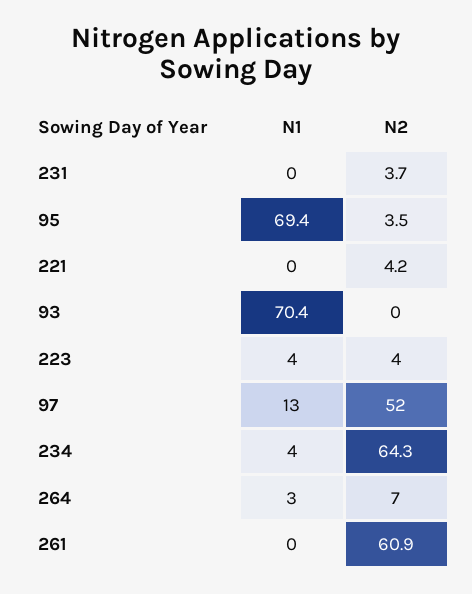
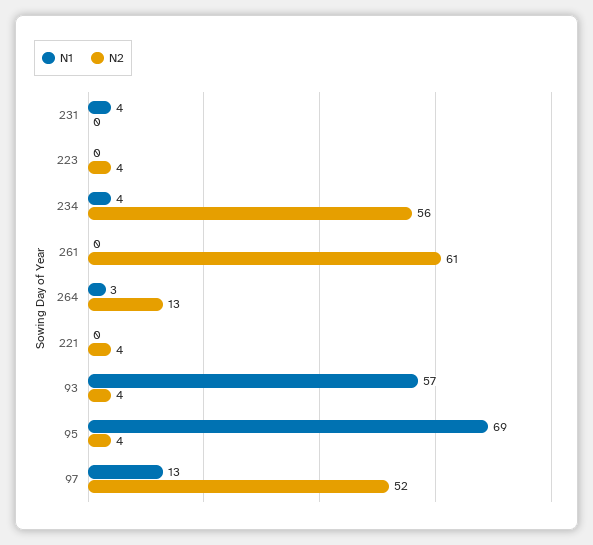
N1, 231: 0 -> 4
N2, 231: 3.7 -> 0
N1, 93: 70.4 -> 57
N2, 93: 0 -> 4
N1, 223: 4 -> 0
N2, 234: 64.3 -> 56
N2, 264: 7 -> 13

